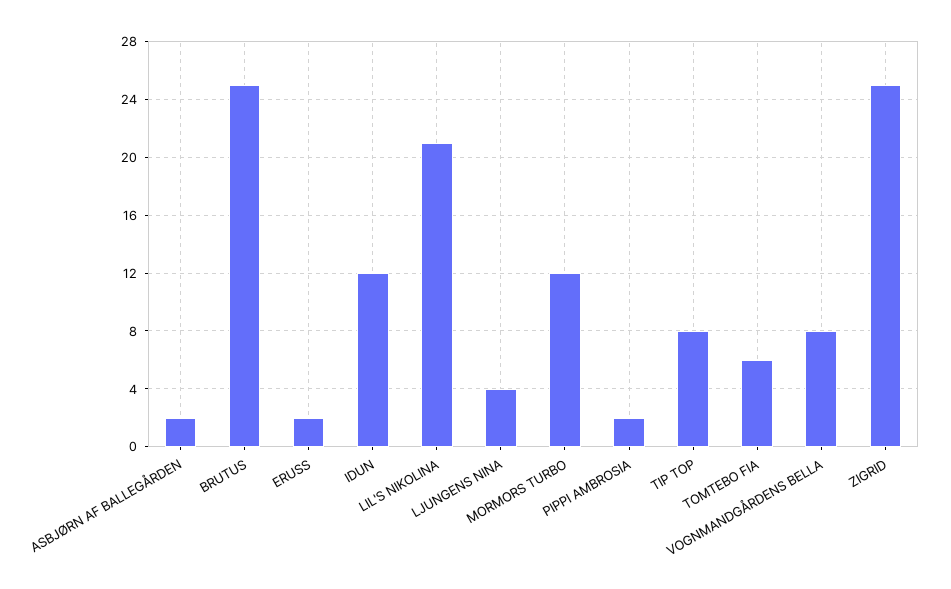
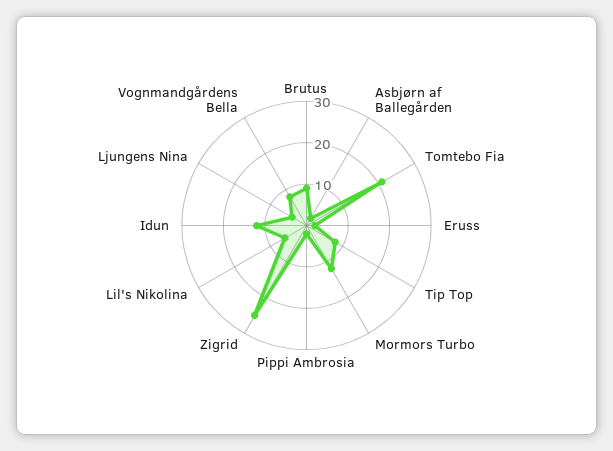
BRUTUS: 25 -> 10
LIL'S NIKOLINA: 21 -> 5
TOMTEBO FIA: 6 -> 20

